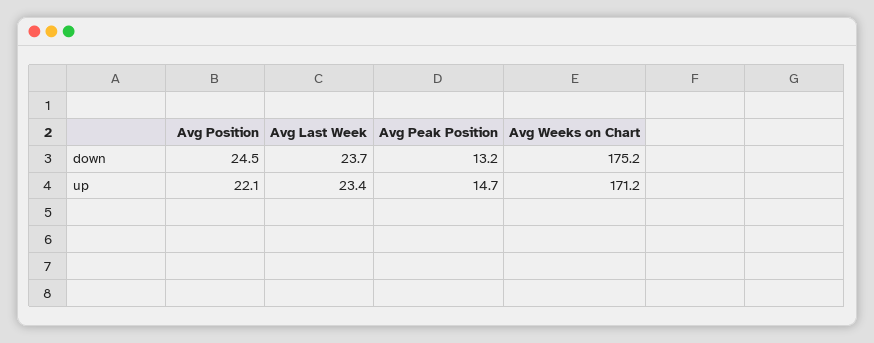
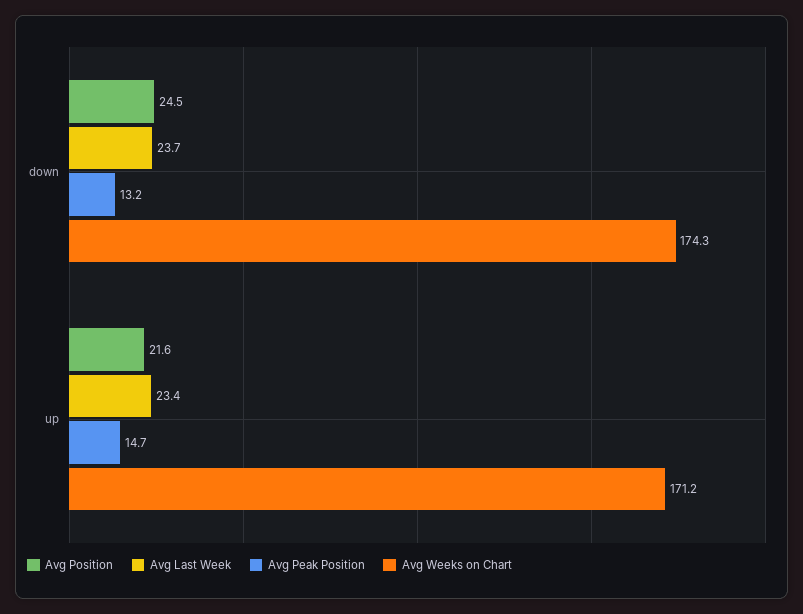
Avg Weeks on Chart, down: 175.2 -> 174.3
Avg Position, up: 22.1 -> 21.6

